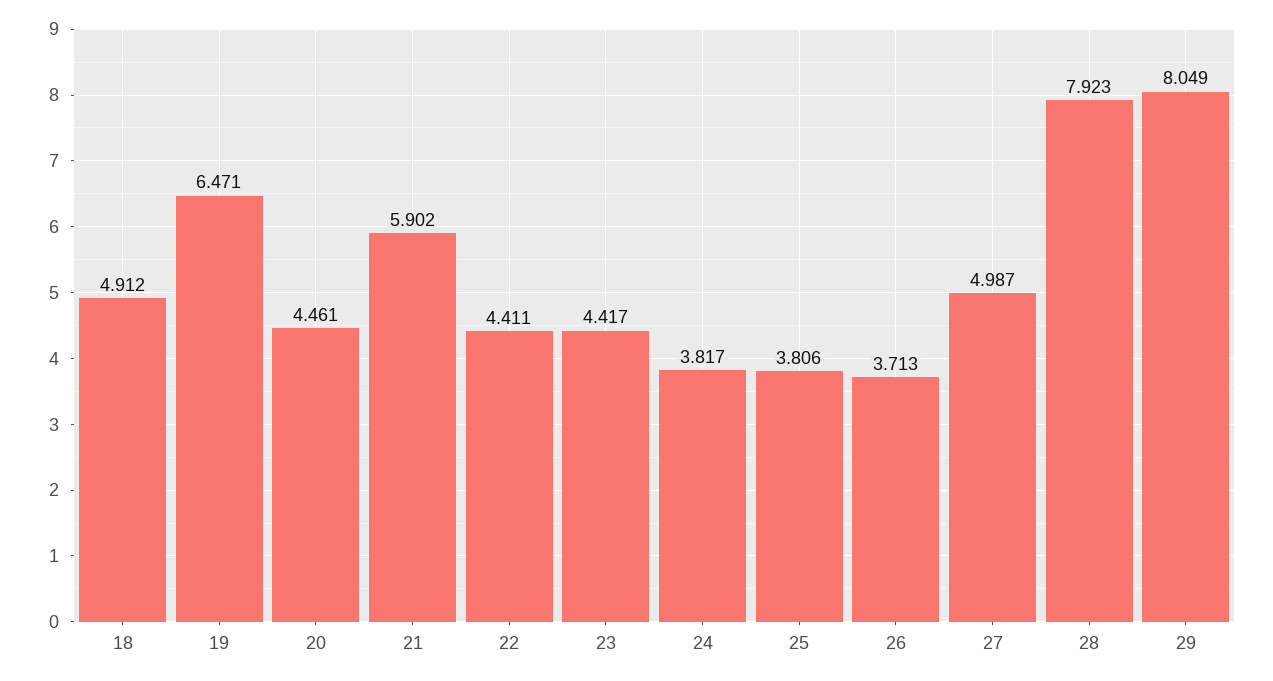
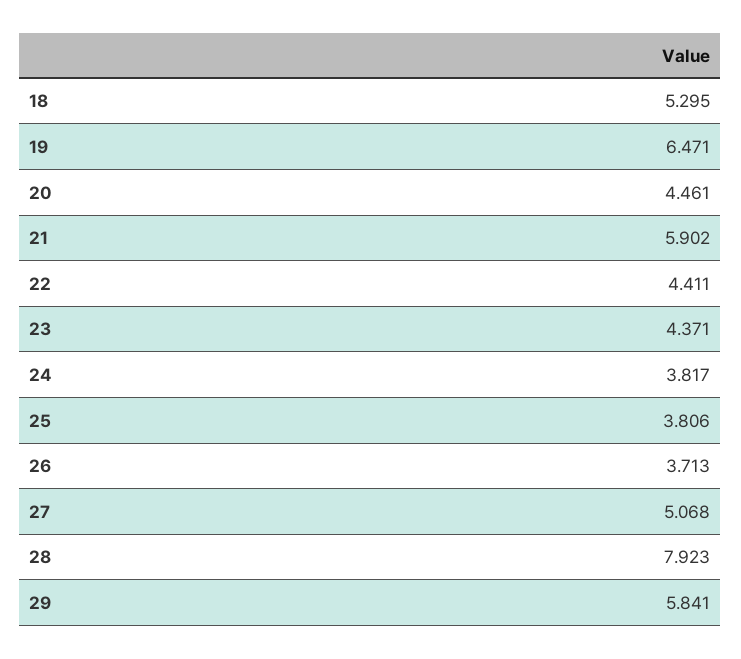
18: 4.912 -> 5.295
23: 4.417 -> 4.371
27: 4.987 -> 5.068
29: 8.049 -> 5.841

